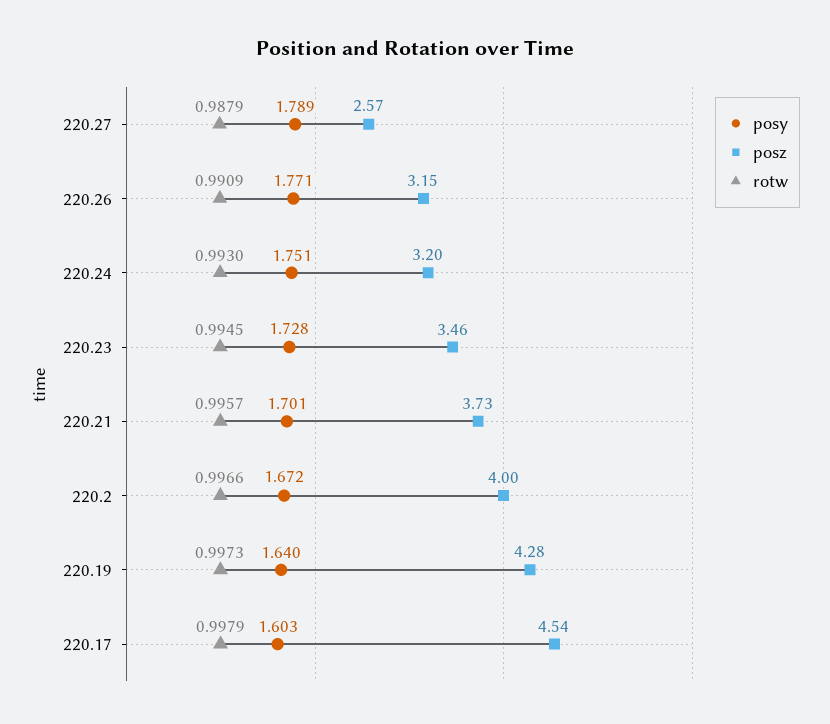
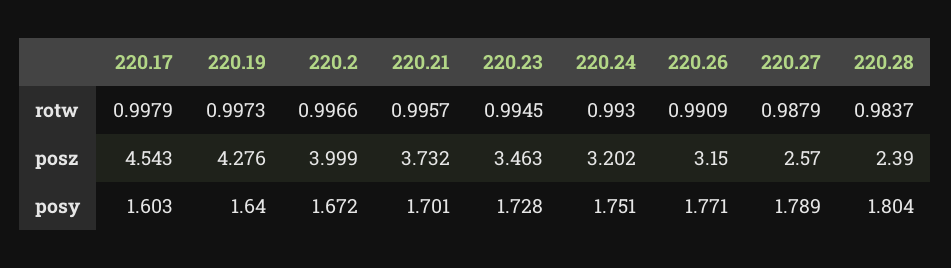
rotw, 220.28: none -> 0.9837
posz, 220.28: none -> 2.39
posy, 220.28: none -> 1.804

